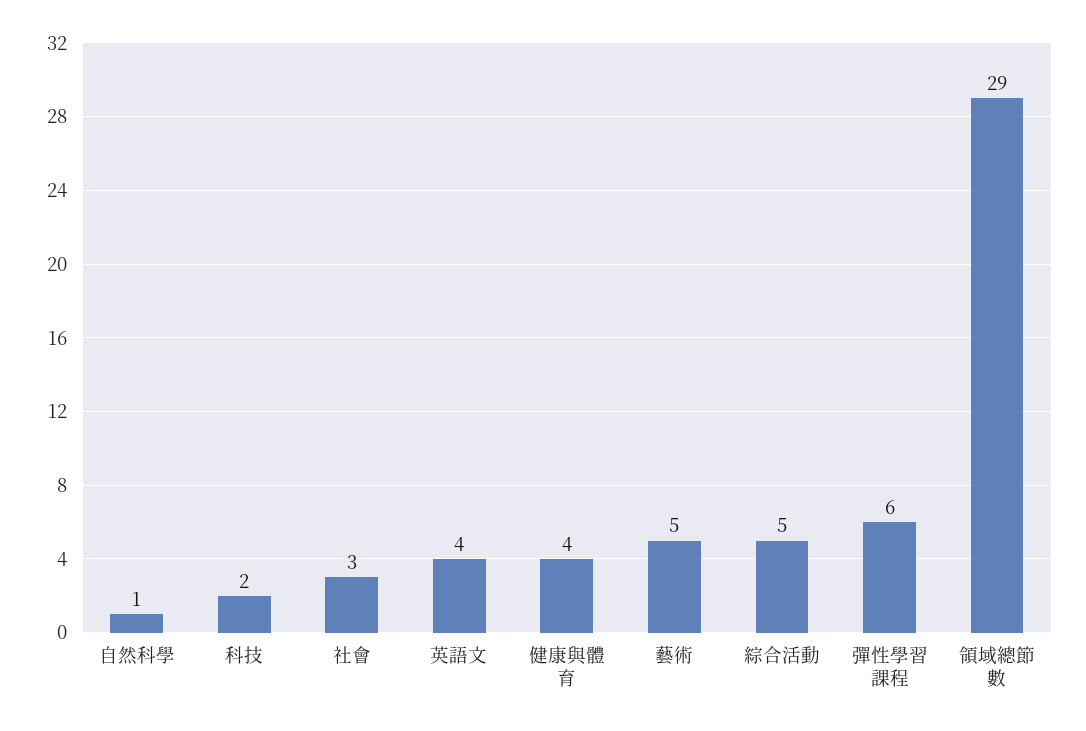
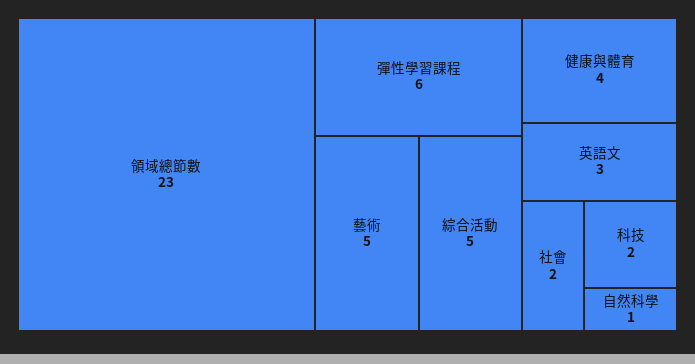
社會: 3 -> 2
英語文: 4 -> 3
領域總節數: 29 -> 23

